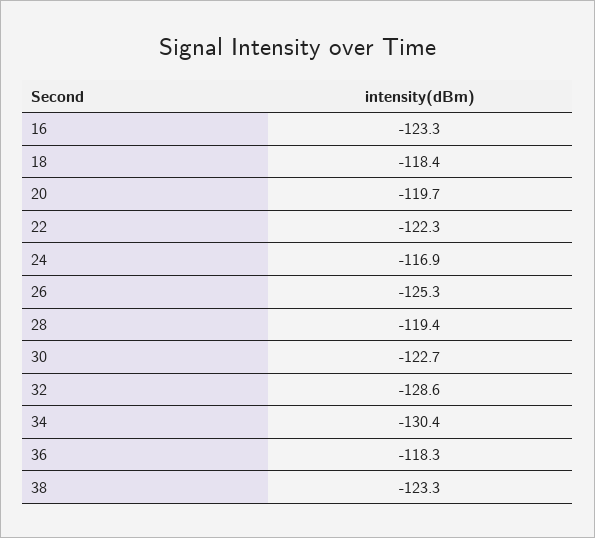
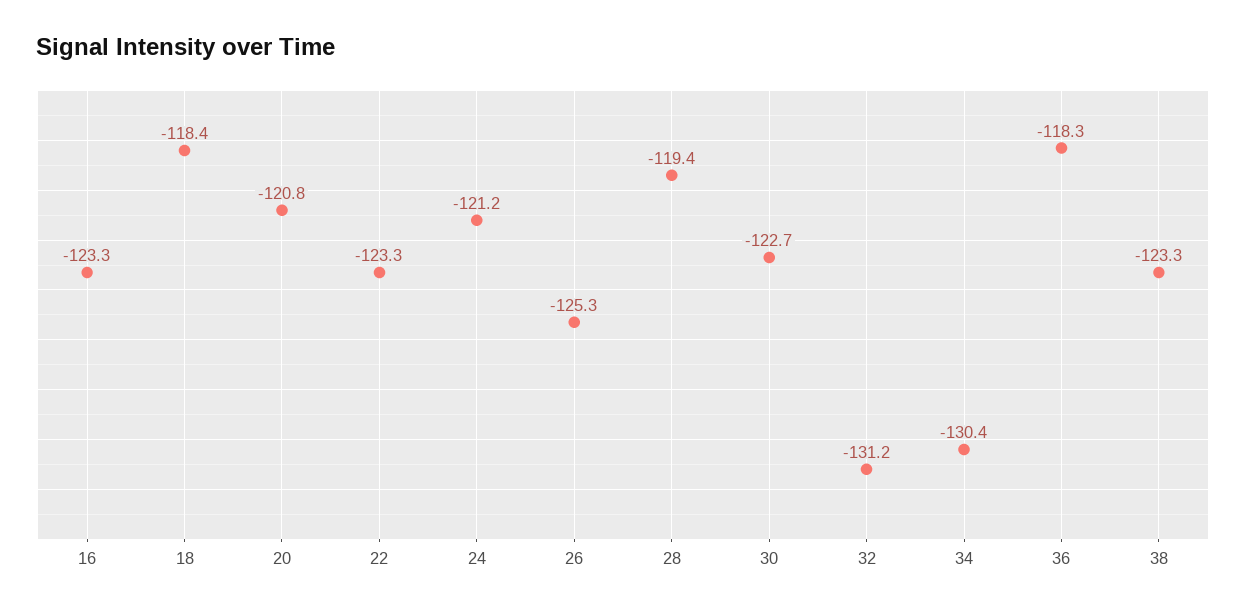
20: -119.7 -> -120.8
22: -122.3 -> -123.3
24: -116.9 -> -121.2
32: -128.6 -> -131.2

